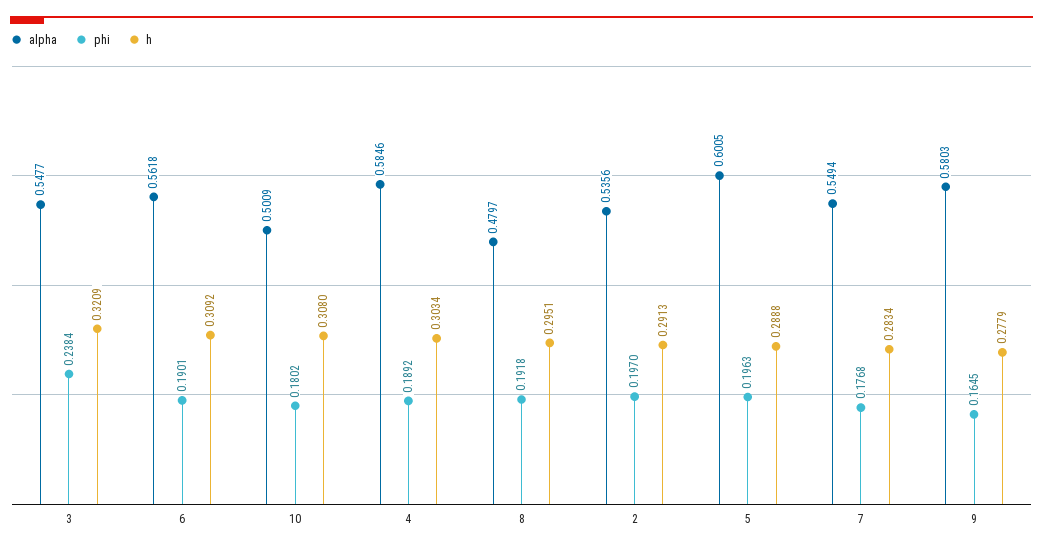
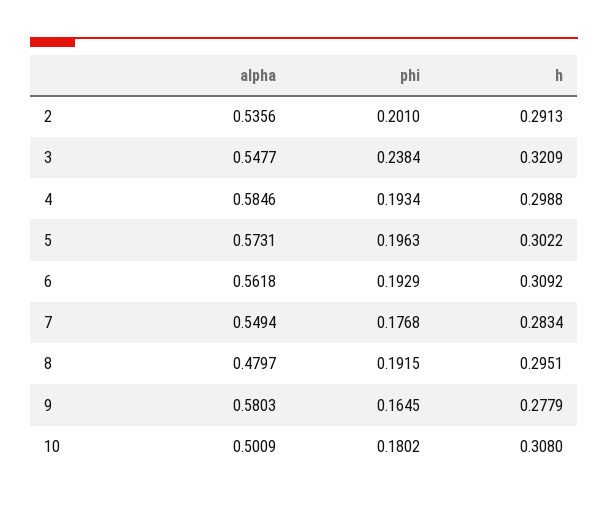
phi, 6: 0.1901 -> 0.1929
phi, 4: 0.1892 -> 0.1934
h, 4: 0.3034 -> 0.2988
phi, 8: 0.1918 -> 0.1915
phi, 2: 0.197 -> 0.201
alpha, 5: 0.6005 -> 0.5731
h, 5: 0.2888 -> 0.3022

